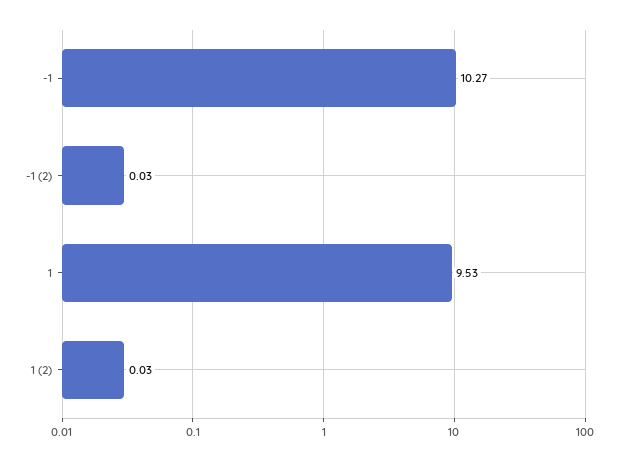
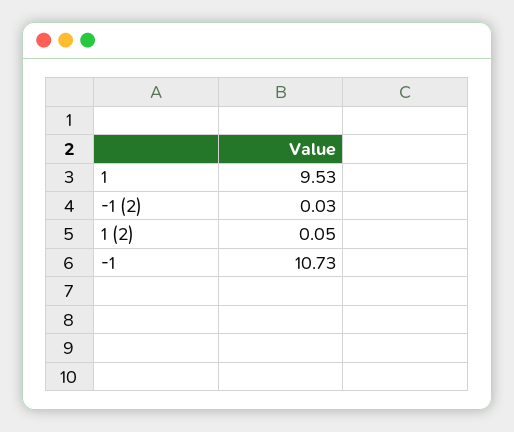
-1: 10.27 -> 10.73
1 (2): 0.03 -> 0.05

